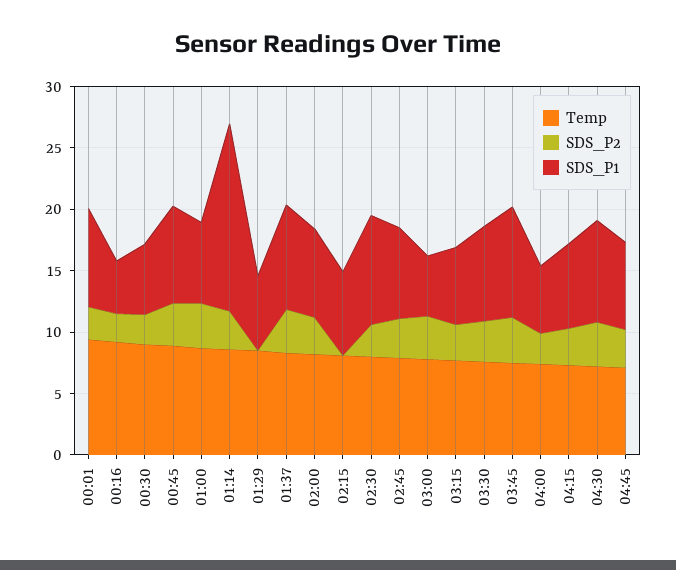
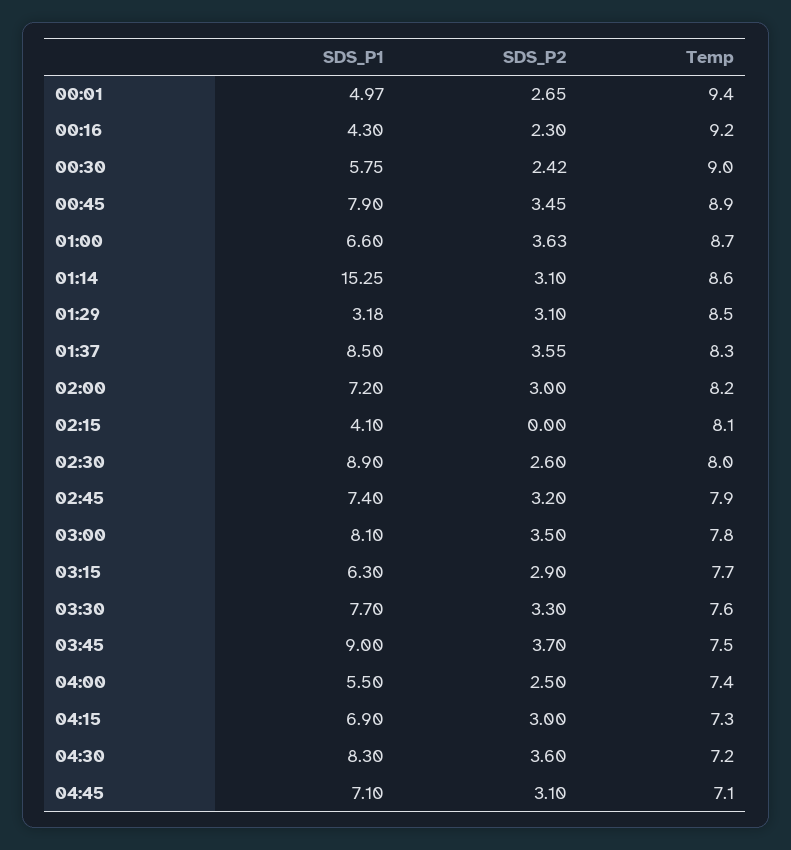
SDS_P1, 00:01: 8 -> 4.97
SDS_P2, 01:29: 0 -> 3.1
SDS_P1, 01:29: 6 -> 3.18
SDS_P1, 02:15: 7 -> 4.1
SDS_P1, 03:00: 5 -> 8.1

